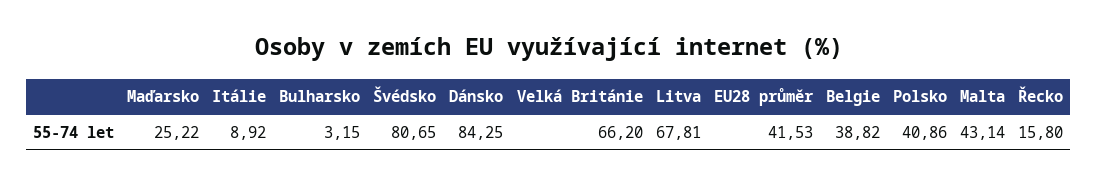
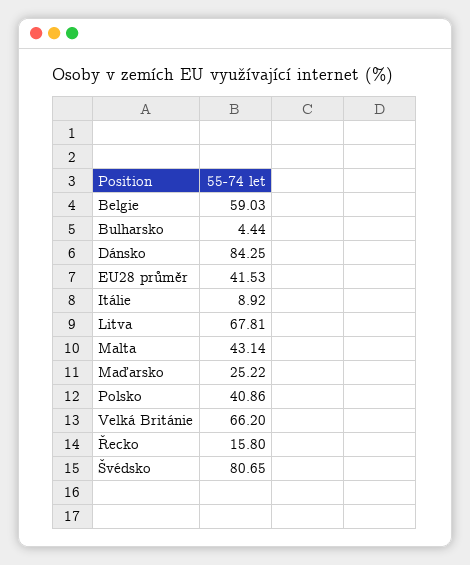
Bulharsko: 3.15 -> 4.44
Belgie: 38.82 -> 59.03

